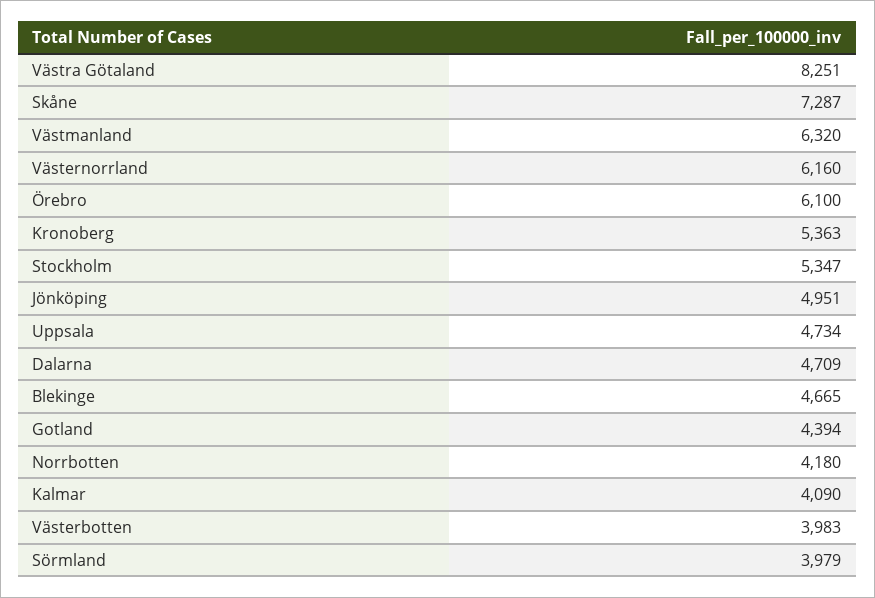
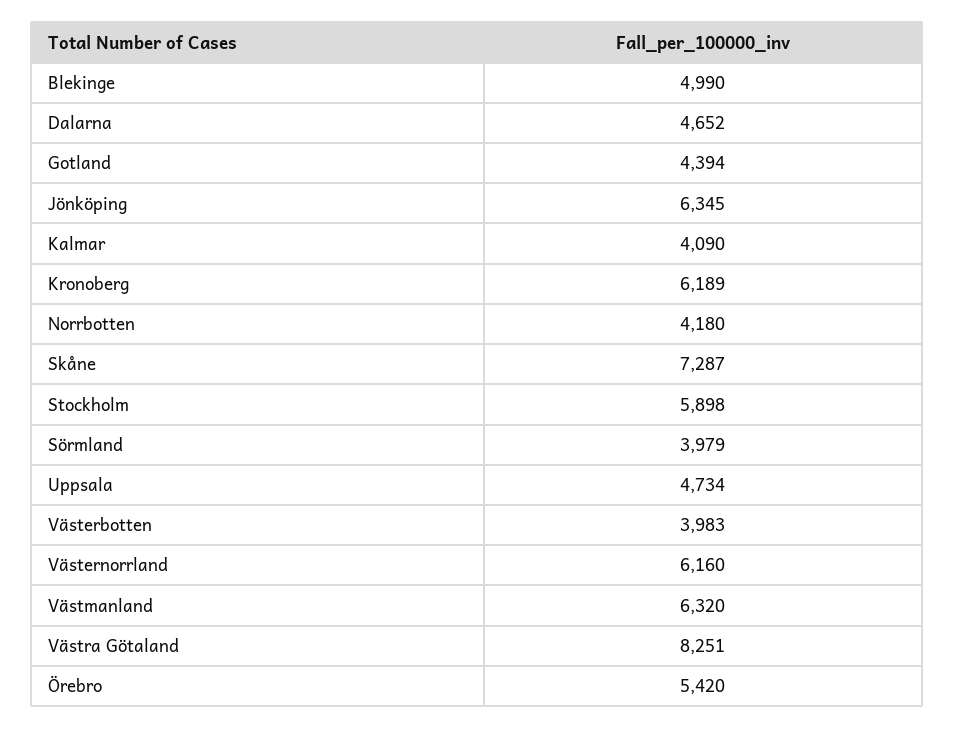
Örebro: 6100 -> 5420
Kronoberg: 5363 -> 6189
Stockholm: 5347 -> 5898
Jönköping: 4951 -> 6345
Dalarna: 4709 -> 4652
Blekinge: 4665 -> 4990

